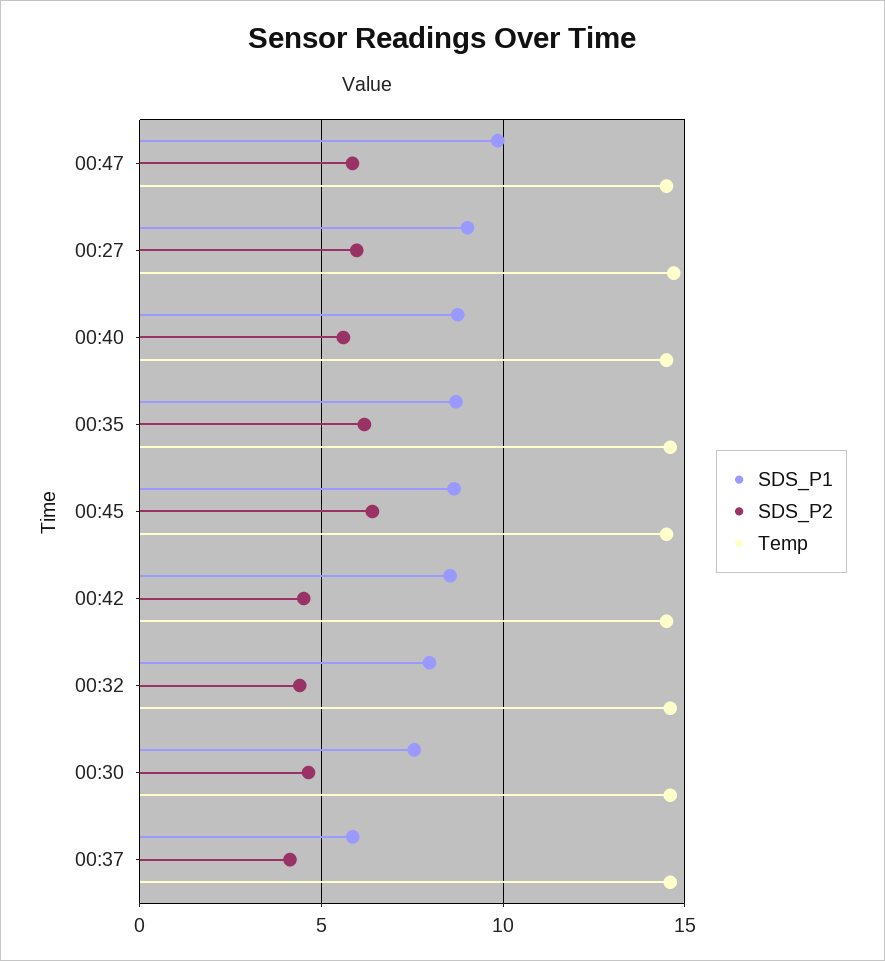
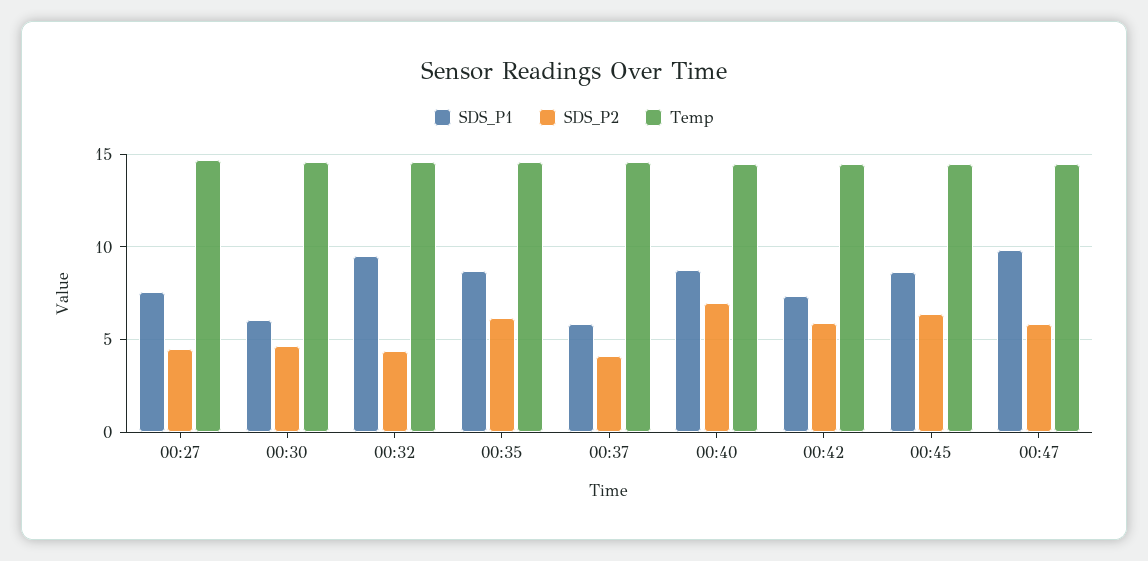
SDS_P1, 00:27: 9 -> 7.5
SDS_P2, 00:27: 6 -> 4.5
SDS_P2, 00:40: 5.5 -> 7
SDS_P1, 00:42: 8.5 -> 7.5
SDS_P2, 00:42: 4.5 -> 6
SDS_P1, 00:32: 8 -> 9.5
SDS_P1, 00:30: 7.5 -> 6

